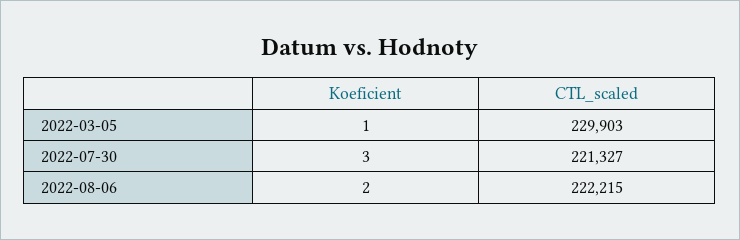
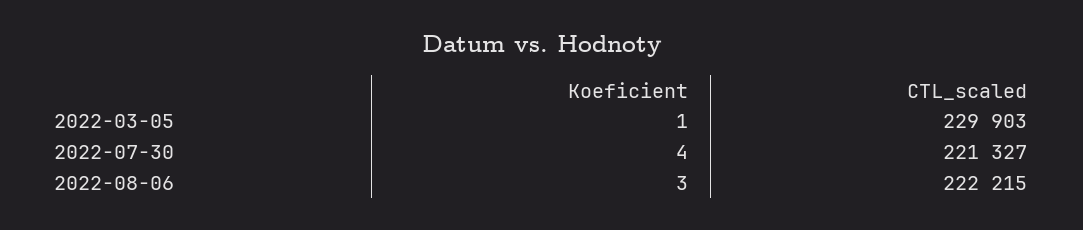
Koeficient, 2022-07-30: 3 -> 4
Koeficient, 2022-08-06: 2 -> 3

